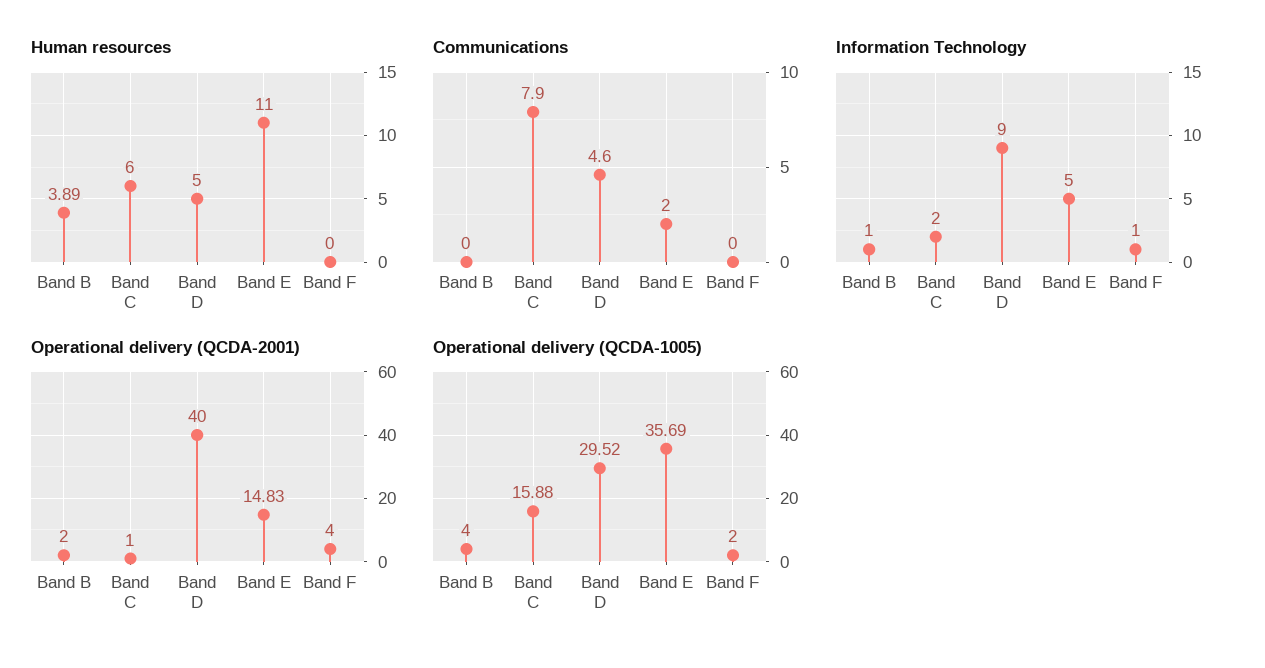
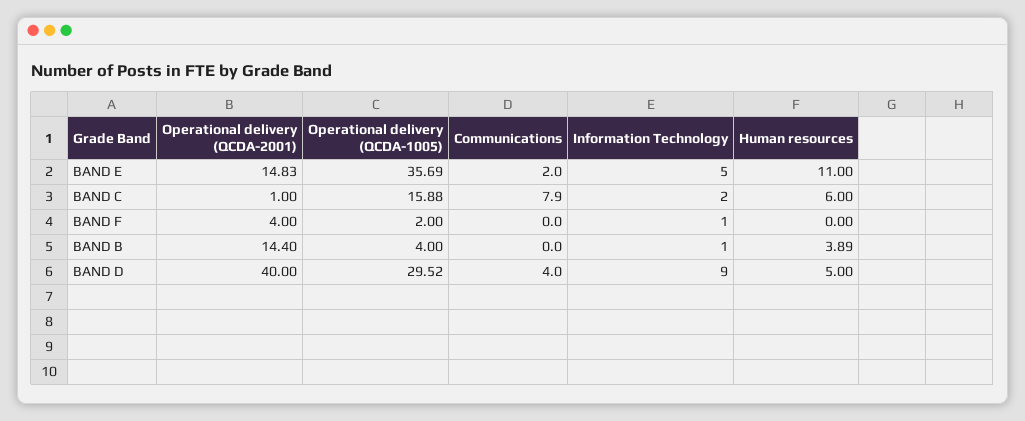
Communications, Band D: 4.6 -> 4
Operational delivery (QCDA-2001), Band B: 2 -> 14.4

